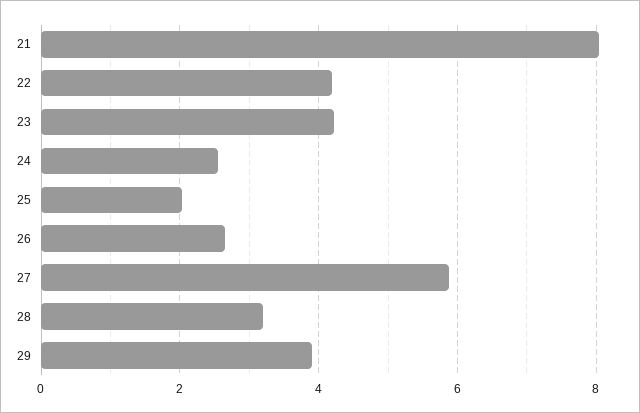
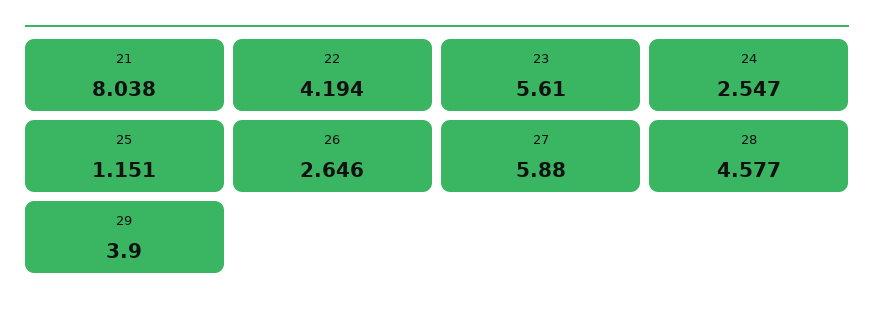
23: 4.2 -> 5.61
25: 2 -> 1.151
28: 3.2 -> 4.577

